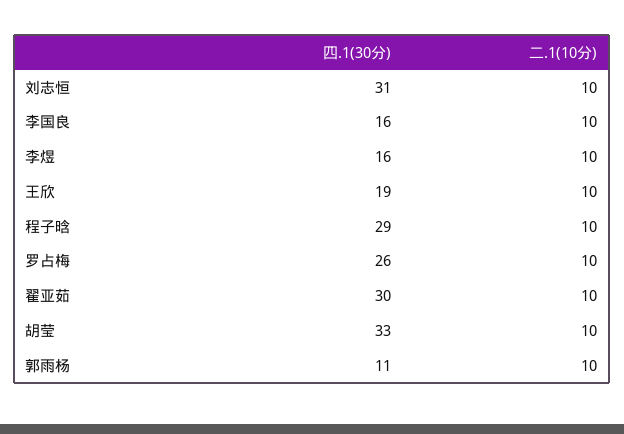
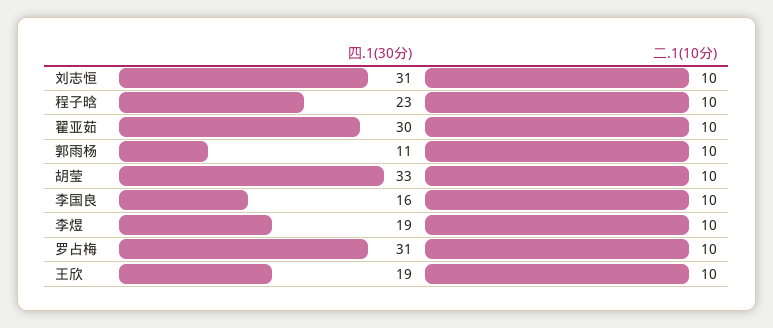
四.1(30分), 李煜: 16 -> 19
四.1(30分), 程子晗: 29 -> 23
四.1(30分), 罗占梅: 26 -> 31

